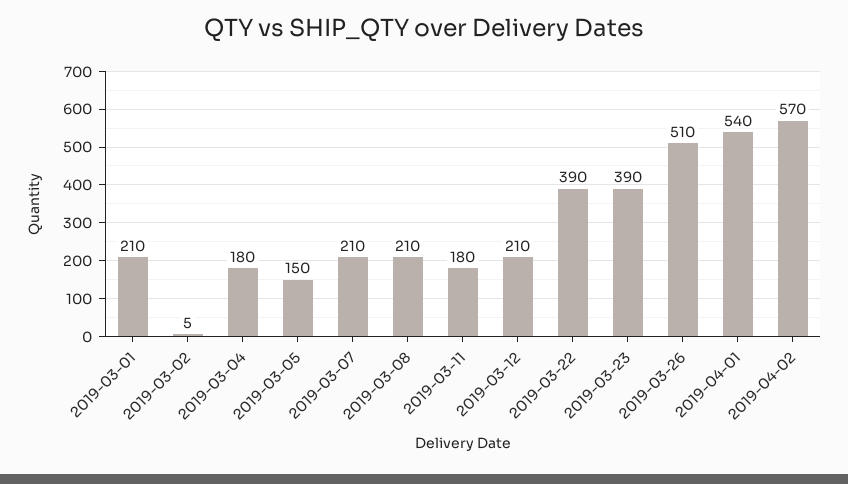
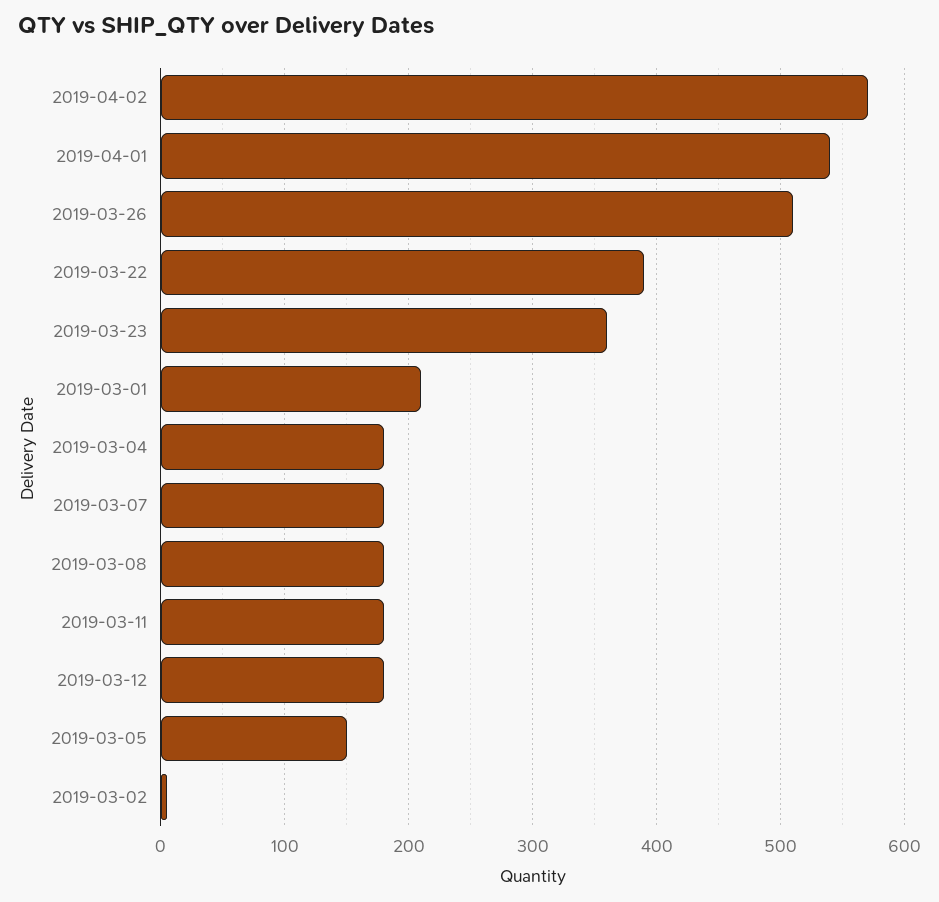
2019-03-07: 210 -> 180
2019-03-08: 210 -> 180
2019-03-12: 210 -> 180
2019-03-23: 390 -> 360

